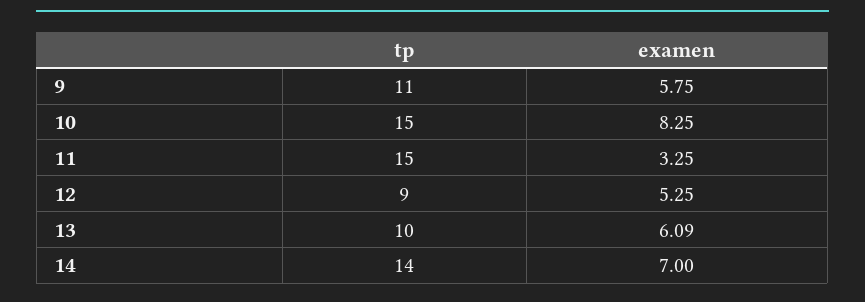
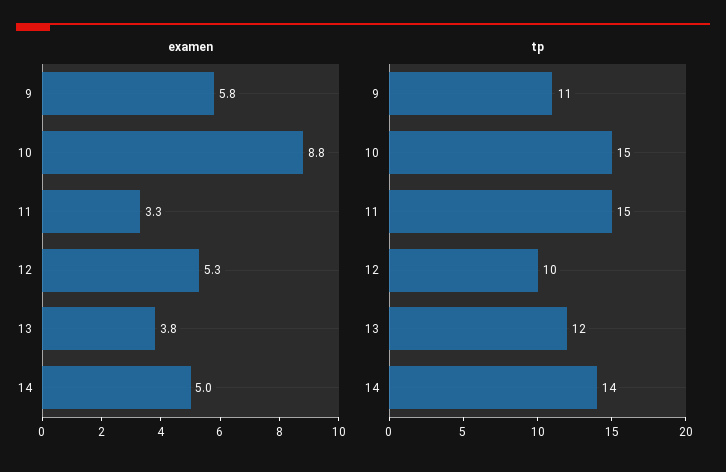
examen, 10: 8.25 -> 8.8
tp, 12: 9 -> 10
tp, 13: 10 -> 12
examen, 13: 6.09 -> 3.8
examen, 14: 7 -> 5

